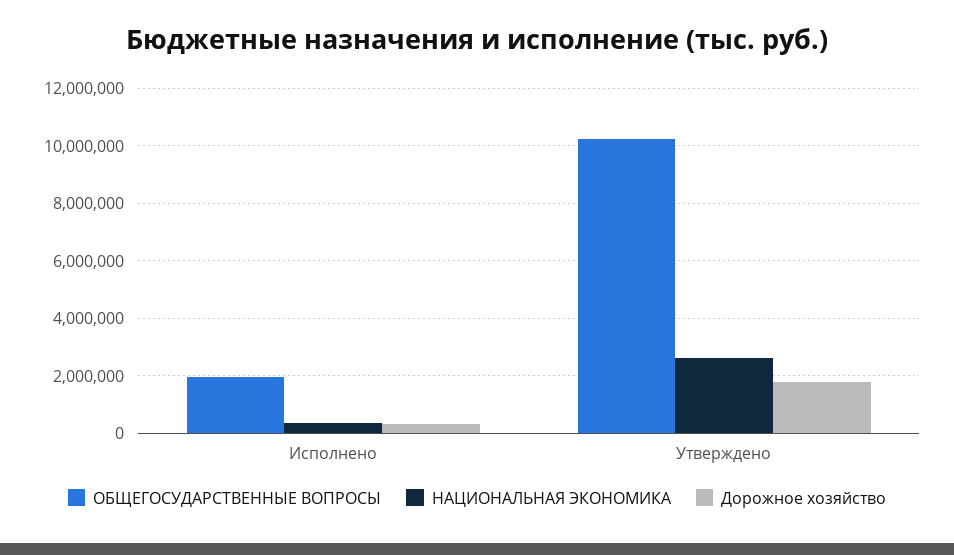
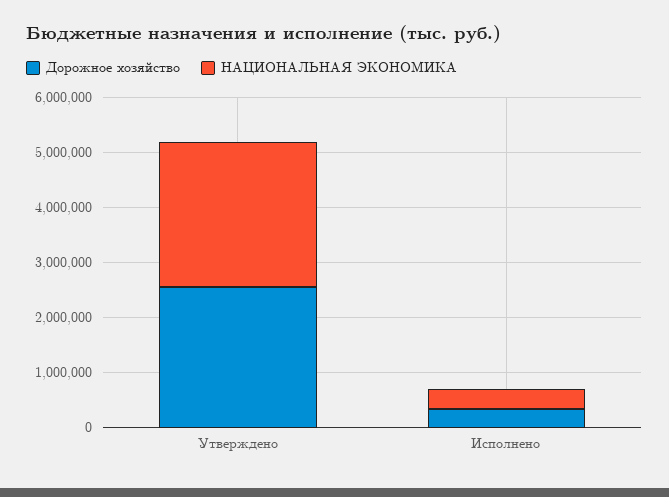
ОБЩЕГОСУДАРСТВЕННЫЕ ВОПРОСЫ, Исполнено: 2000000 -> none
ОБЩЕГОСУДАРСТВЕННЫЕ ВОПРОСЫ, Утверждено: 10250000 -> none
Дорожное хозяйство, Утверждено: 1750000 -> 2600000

